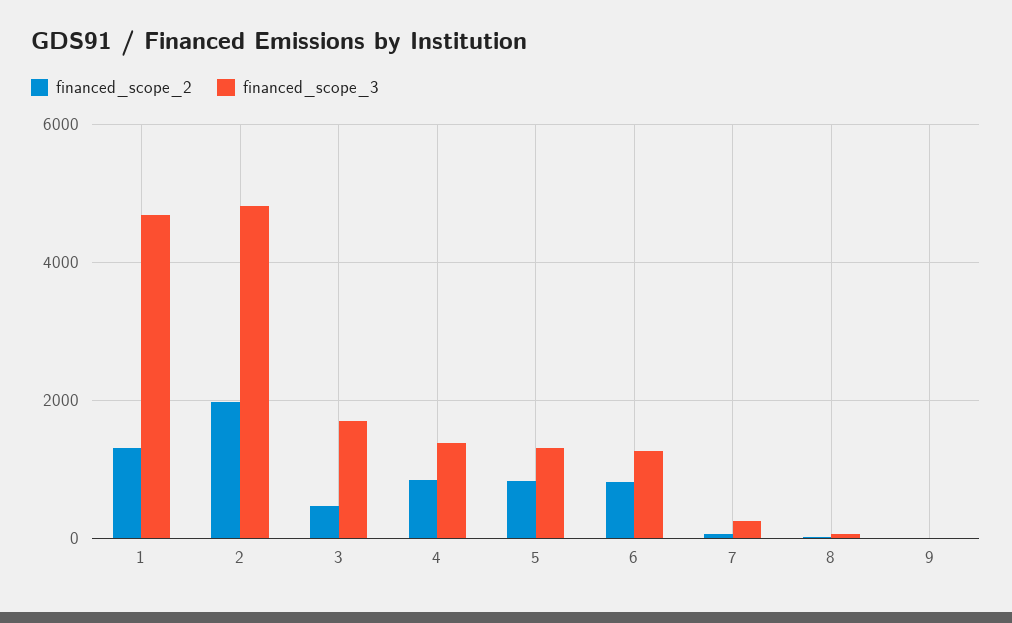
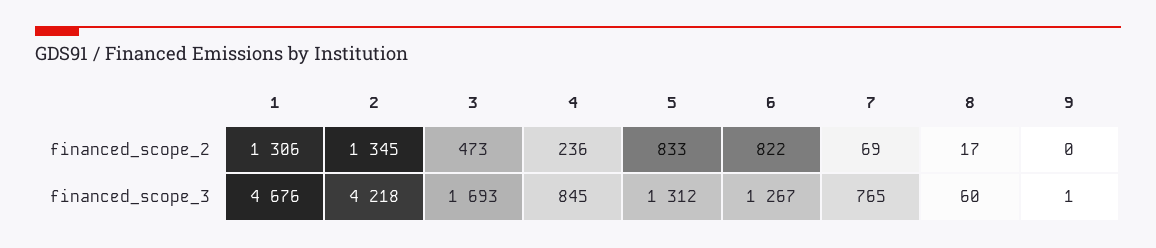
financed_scope_2, 2: 2000 -> 1345
financed_scope_3, 2: 4800 -> 4218
financed_scope_2, 4: 800 -> 236
financed_scope_3, 4: 1400 -> 845
financed_scope_3, 7: 200 -> 765

